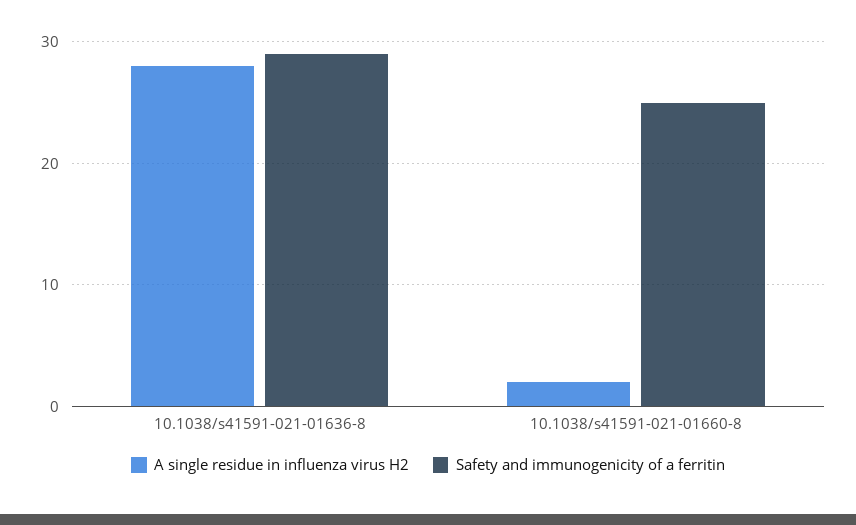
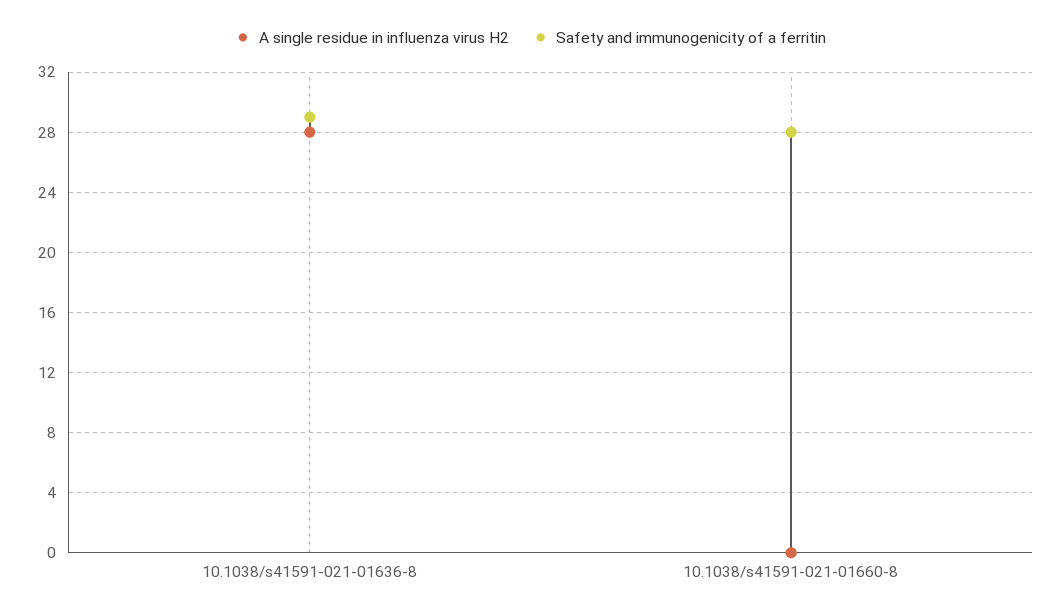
A single residue in influenza virus H2, 10.1038/s41591-021-01660-8: 2 -> 0
Safety and immunogenicity of a ferritin, 10.1038/s41591-021-01660-8: 25 -> 28

